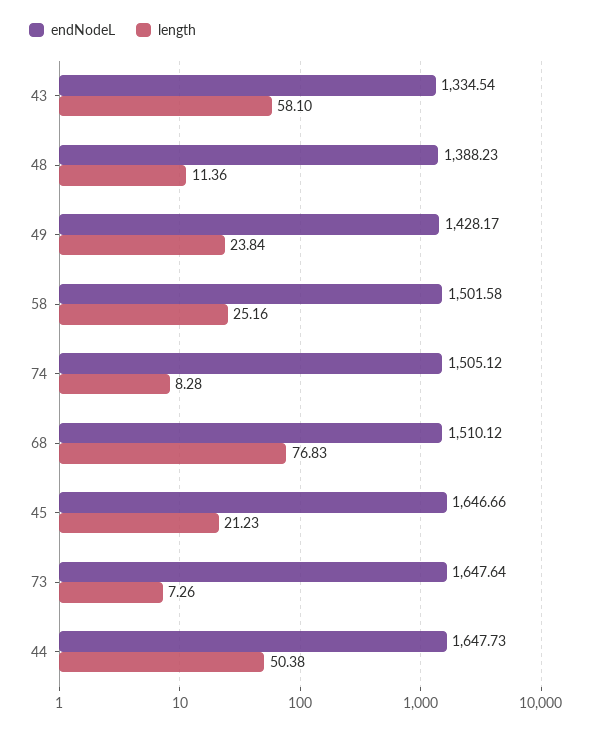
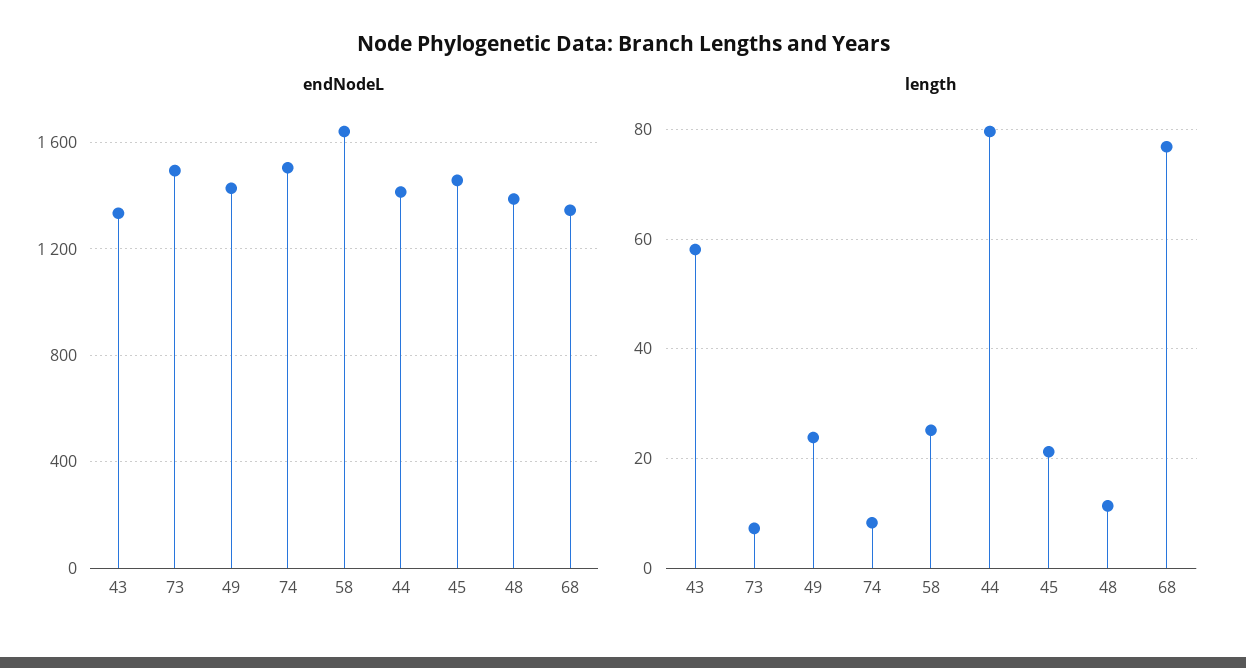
endNodeL, 58: 1501.58 -> 1650
endNodeL, 68: 1510.12 -> 1350
endNodeL, 45: 1646.66 -> 1450
endNodeL, 73: 1647.64 -> 1500
endNodeL, 44: 1647.73 -> 1400
length, 44: 50.38 -> 80

